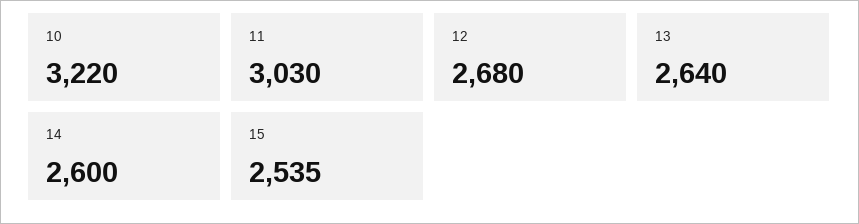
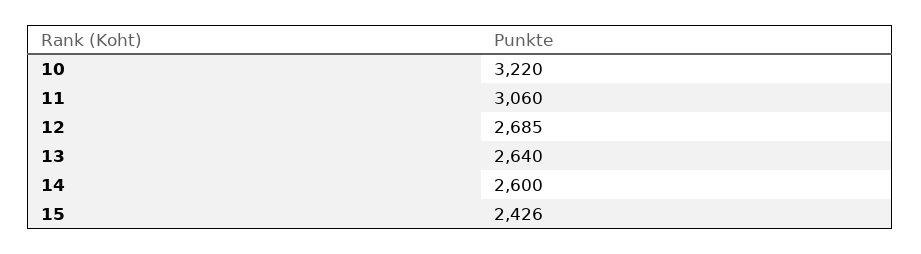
11: 3030 -> 3060
12: 2680 -> 2685
15: 2535 -> 2426

